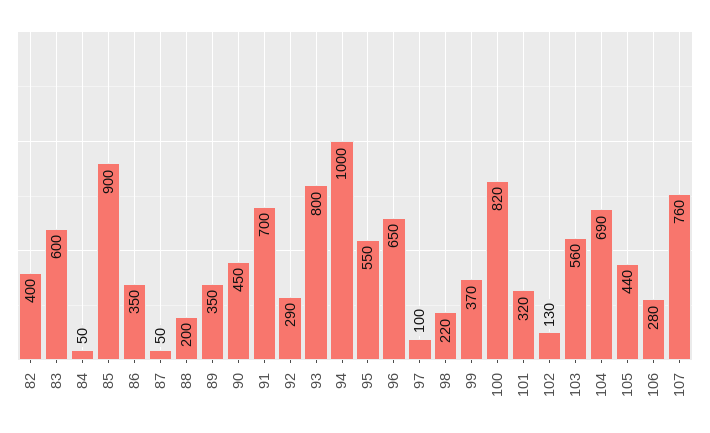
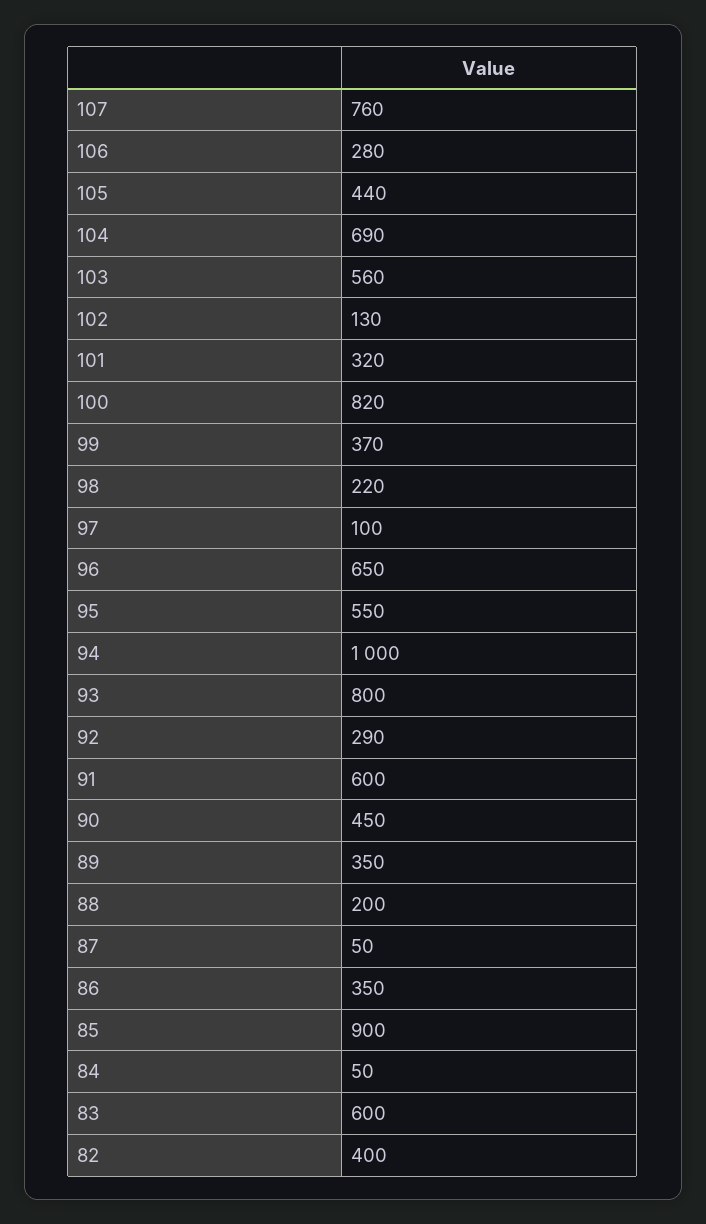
91: 700 -> 600

